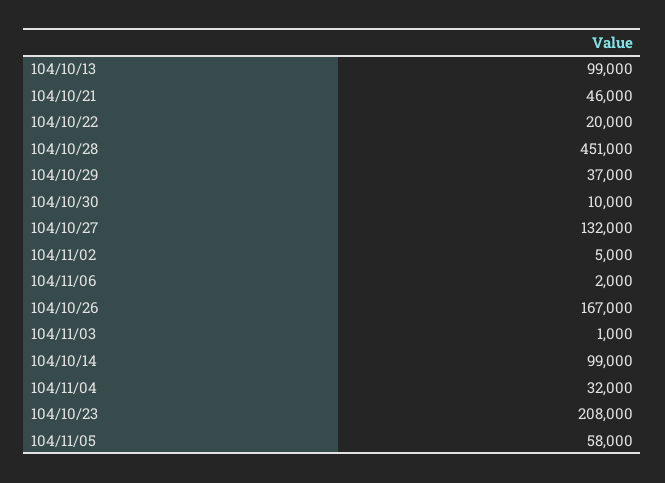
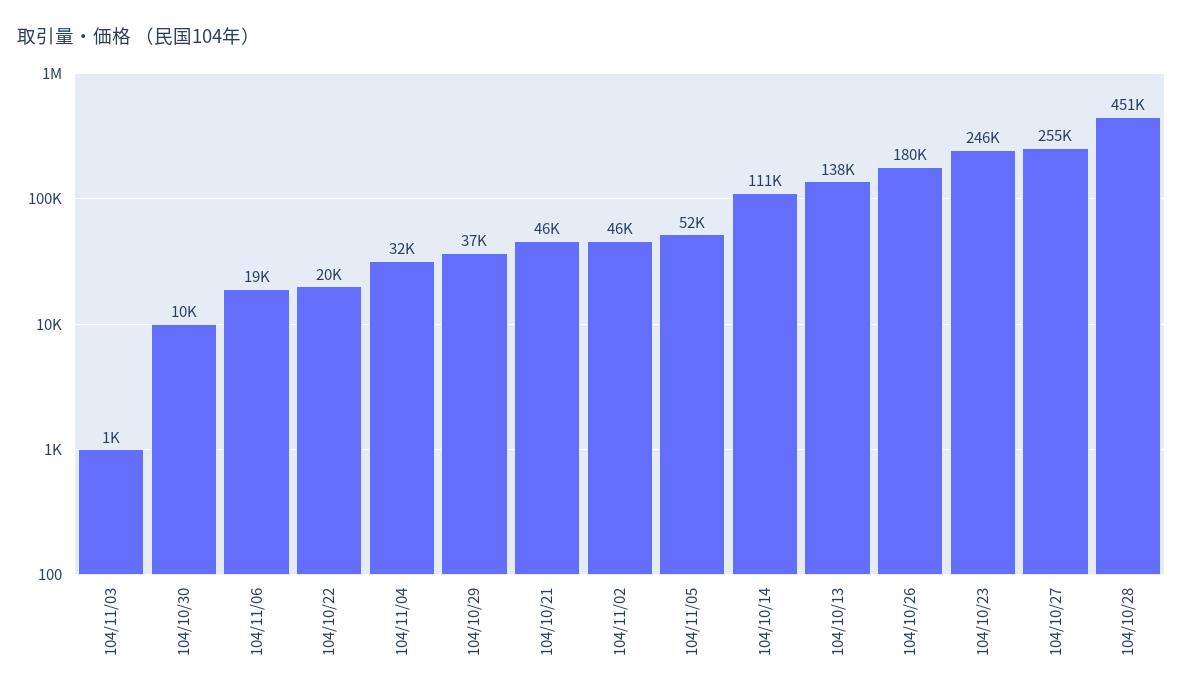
104/10/13: 99000 -> 138000
104/10/27: 132000 -> 255000
104/11/02: 5000 -> 46000
104/11/06: 2000 -> 19000
104/10/26: 167000 -> 180000
104/10/14: 99000 -> 111000
104/10/23: 208000 -> 246000
104/11/05: 58000 -> 52000

